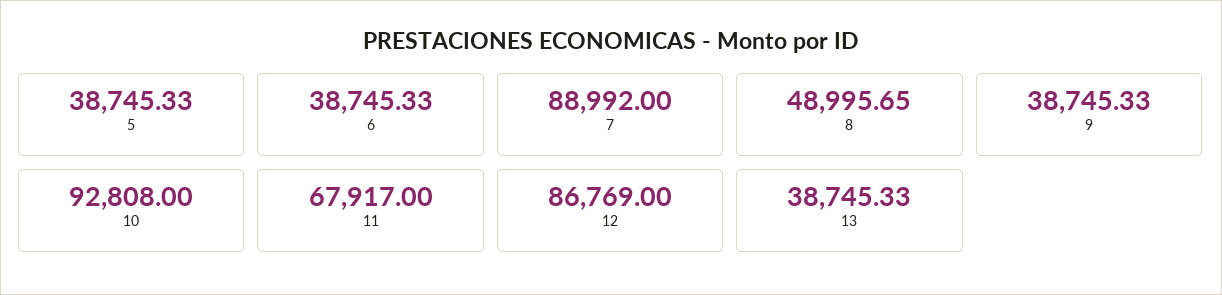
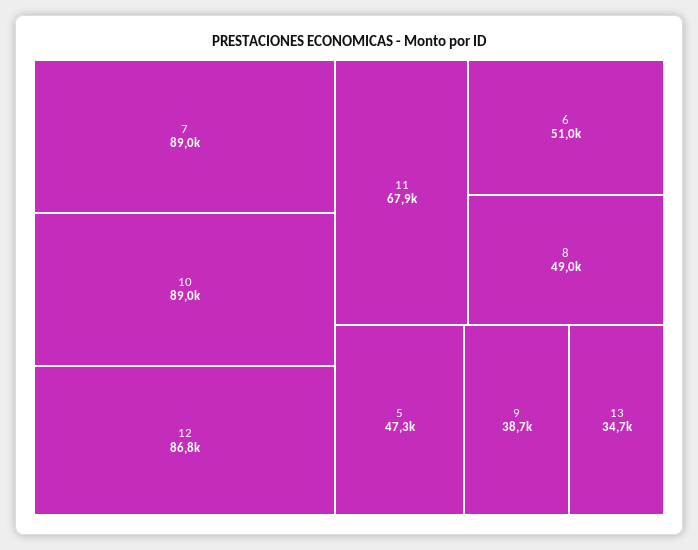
5: 38745.33 -> 47300
6: 38745.33 -> 51000
10: 92808 -> 89000
13: 38745.33 -> 34700

